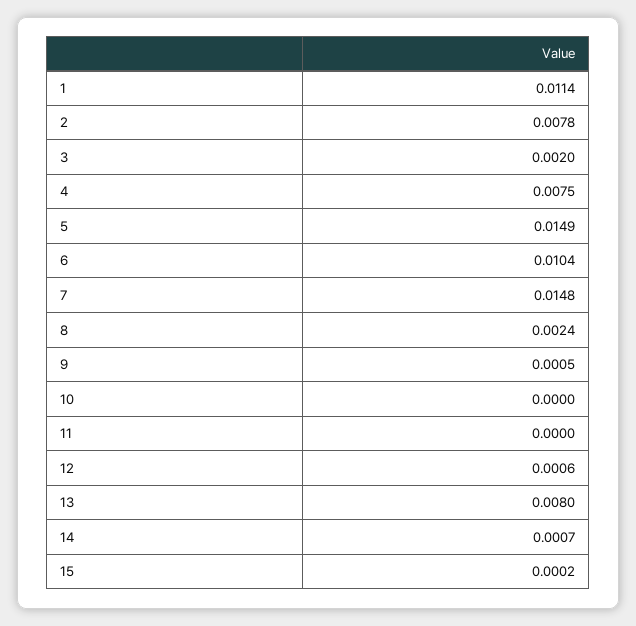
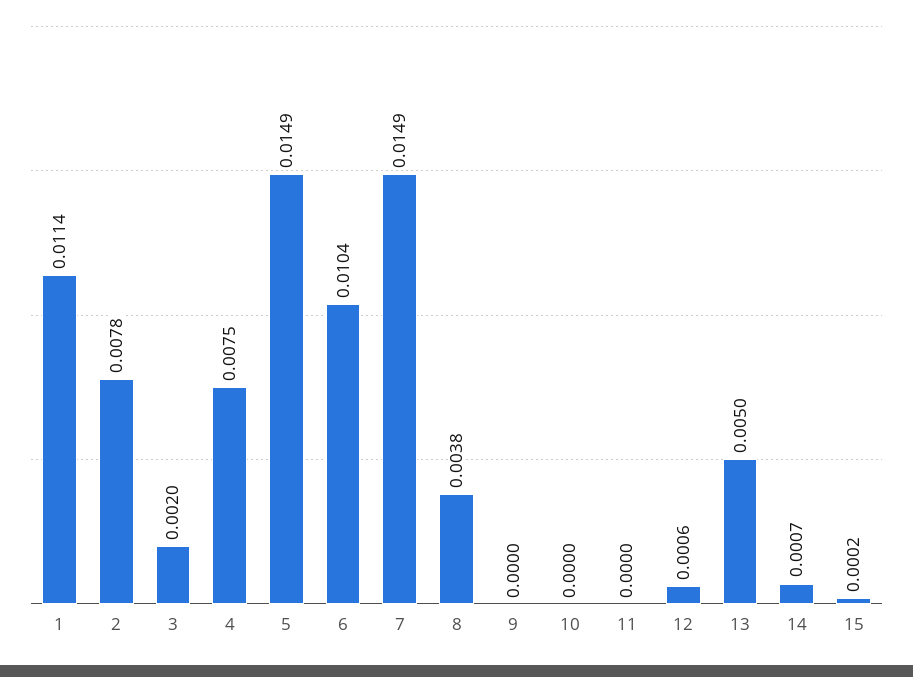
7: 0.0148 -> 0.0149
8: 0.0024 -> 0.0038
9: 0.0005 -> 0
13: 0.008 -> 0.005

